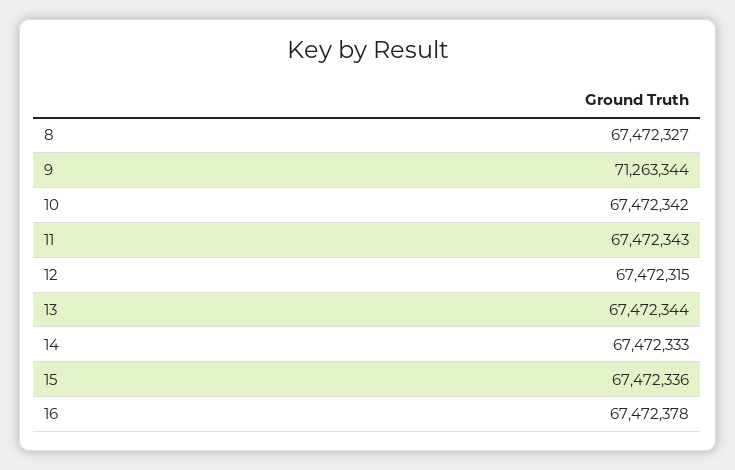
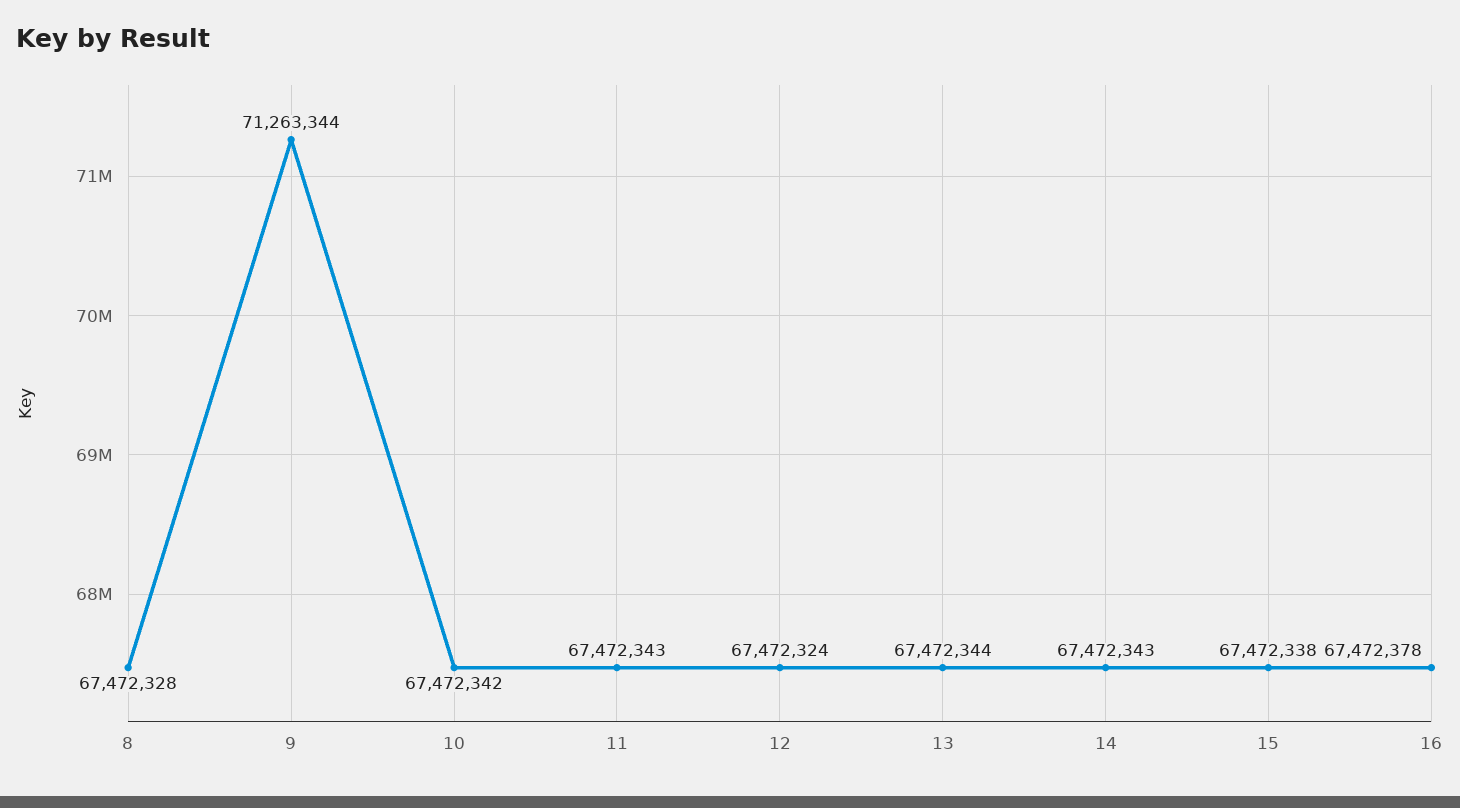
8: 67472327 -> 67472328
12: 67472315 -> 67472324
14: 67472333 -> 67472343
15: 67472336 -> 67472338

